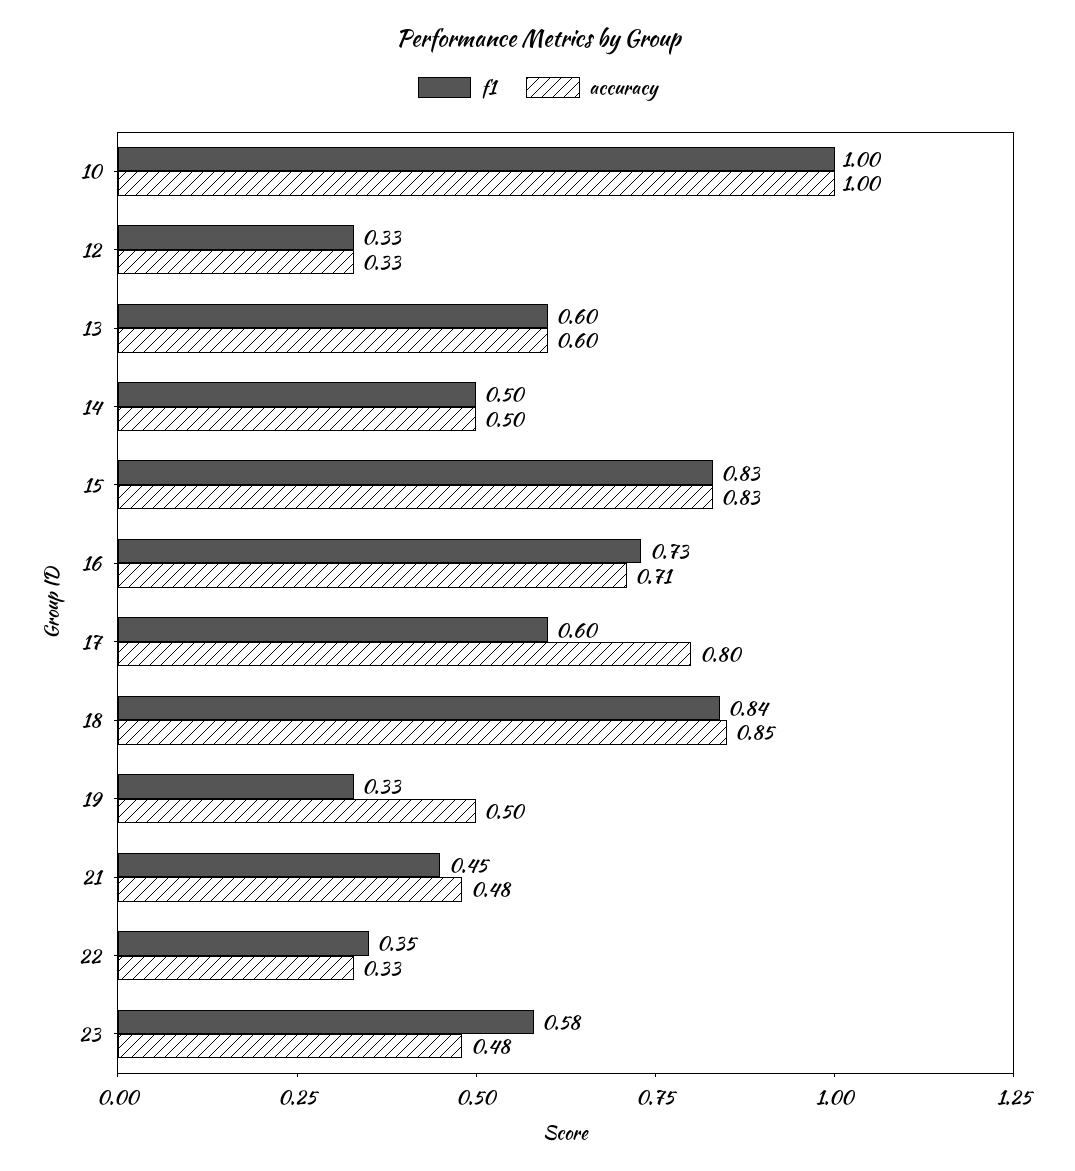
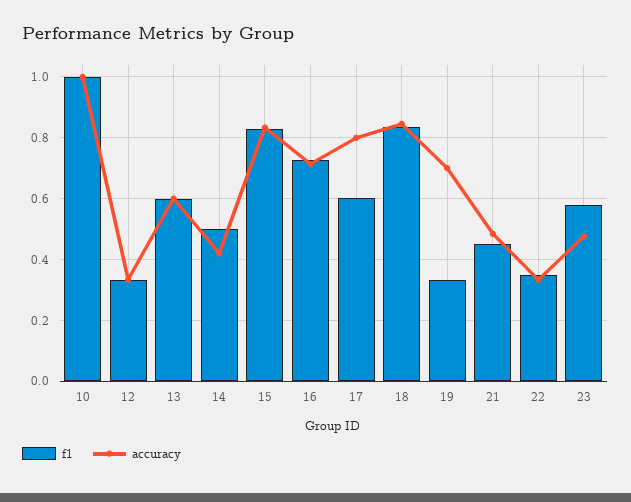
accuracy, 14: 0.5 -> 0.42
accuracy, 19: 0.5 -> 0.7

